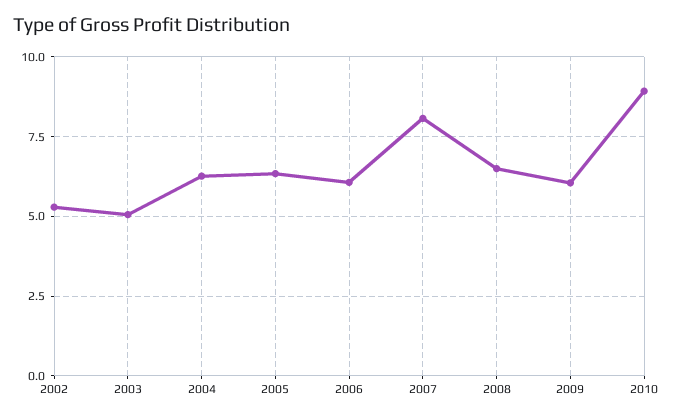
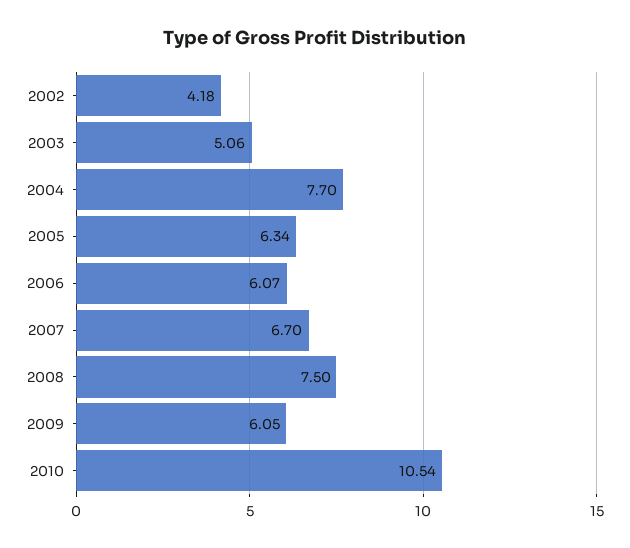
2002: 5.25 -> 4.18
2004: 6.25 -> 7.7
2007: 8 -> 6.7
2008: 6.5 -> 7.5
2010: 9 -> 10.54

